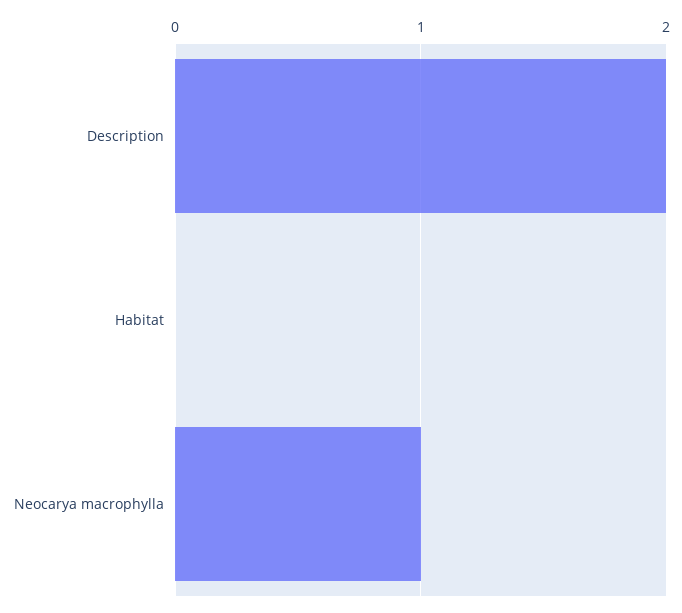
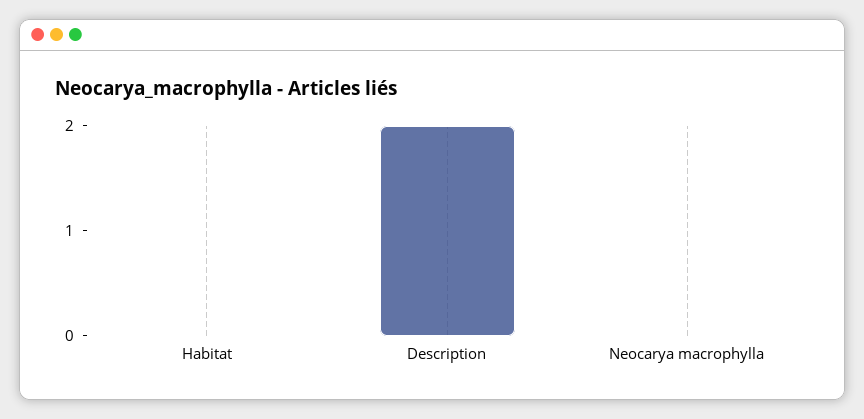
Neocarya macrophylla: 1 -> 0

